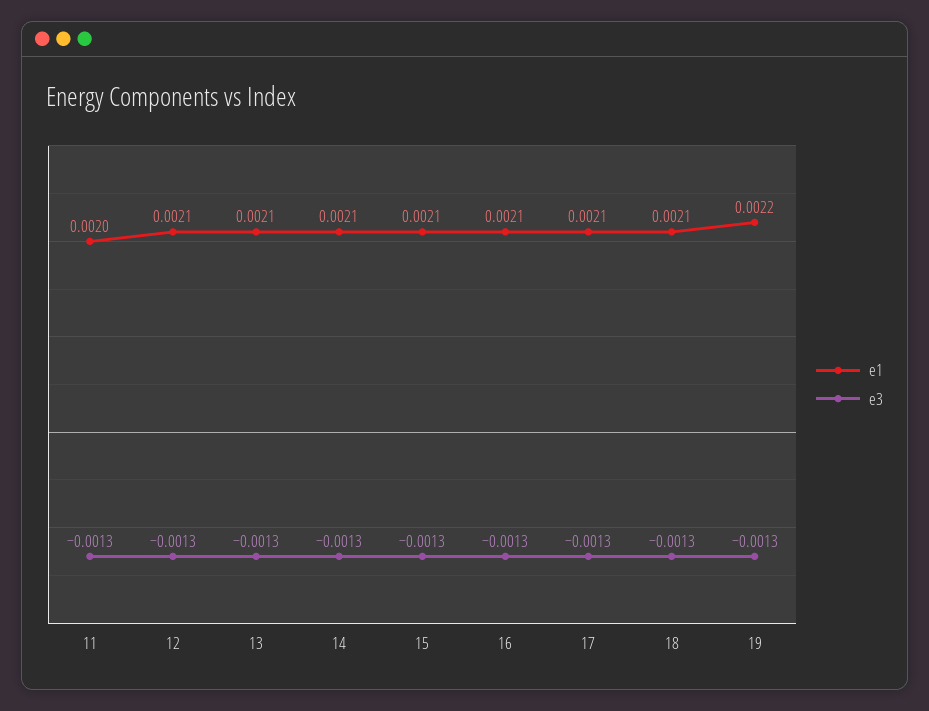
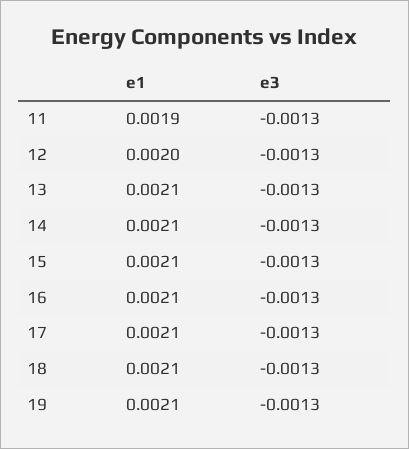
e1, 11: 0.002 -> 0.0019
e1, 12: 0.0021 -> 0.002
e1, 19: 0.0022 -> 0.0021

